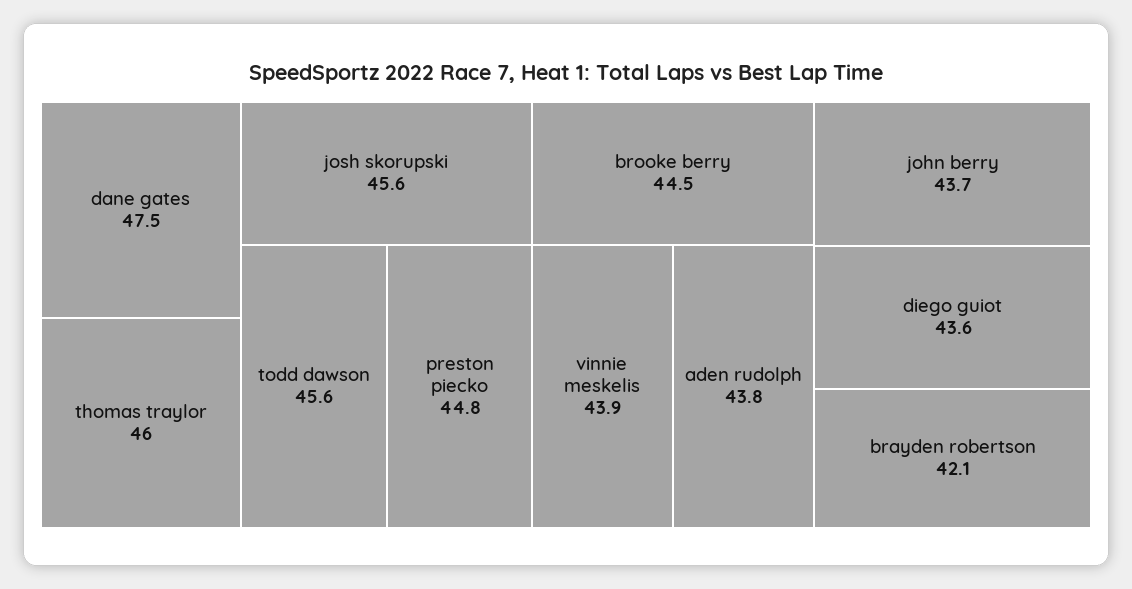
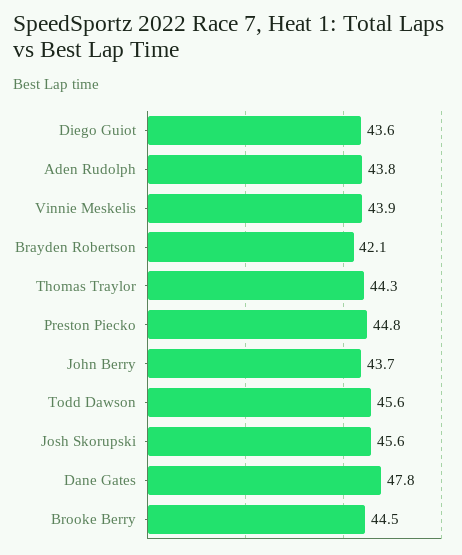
dane gates: 47.5 -> 47.8
thomas traylor: 46 -> 44.3

